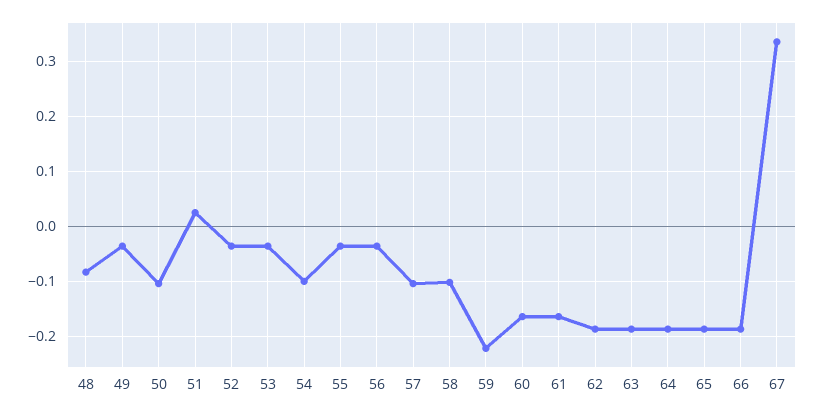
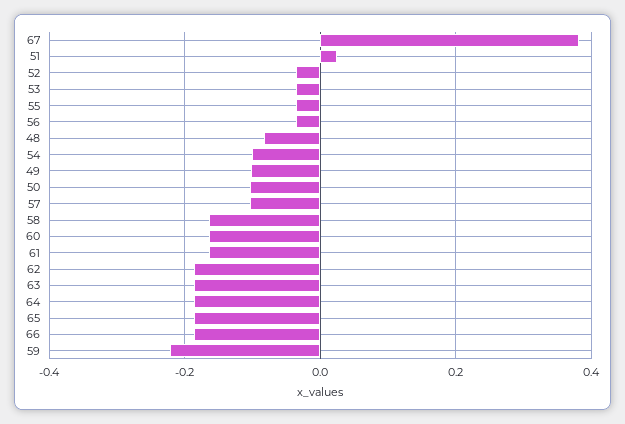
49: -0.04 -> -0.1
58: -0.1 -> -0.16
67: 0.34 -> 0.38

